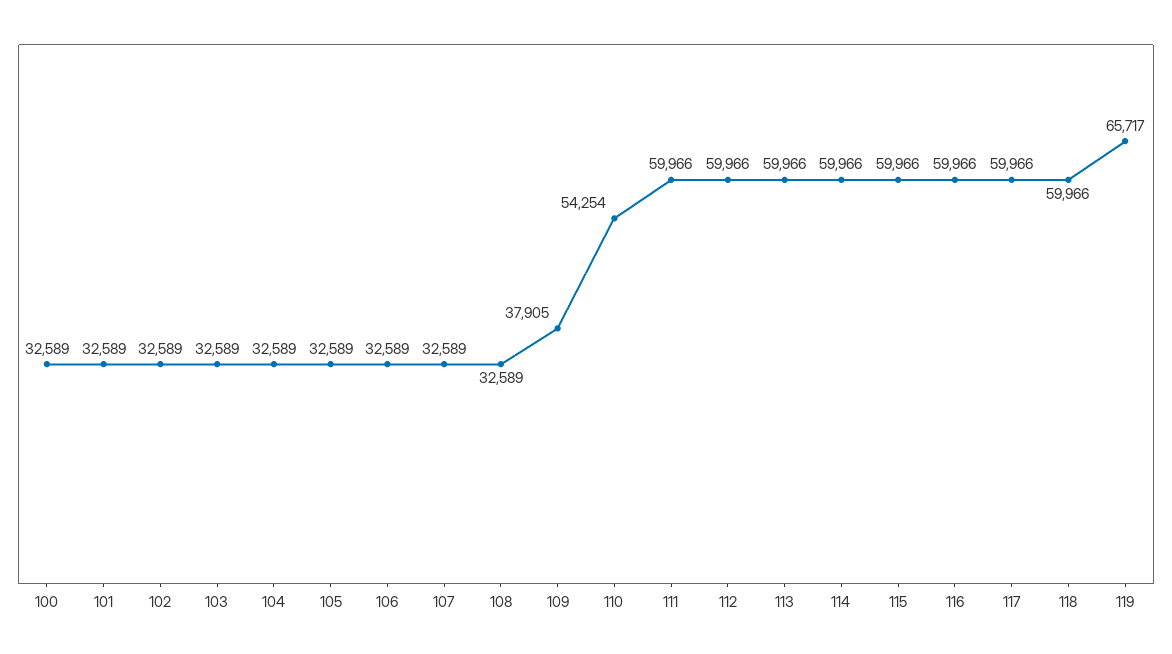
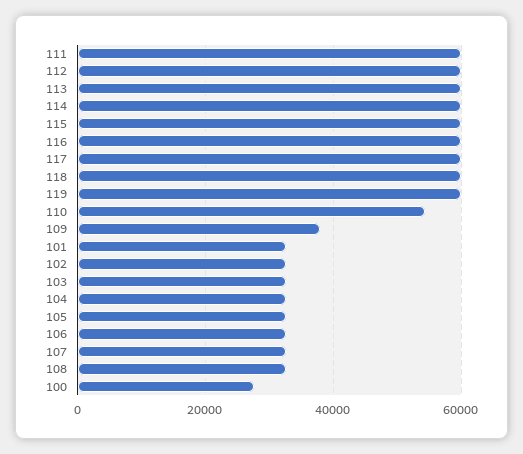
100: 32589 -> 28000
119: 65717 -> 60000

